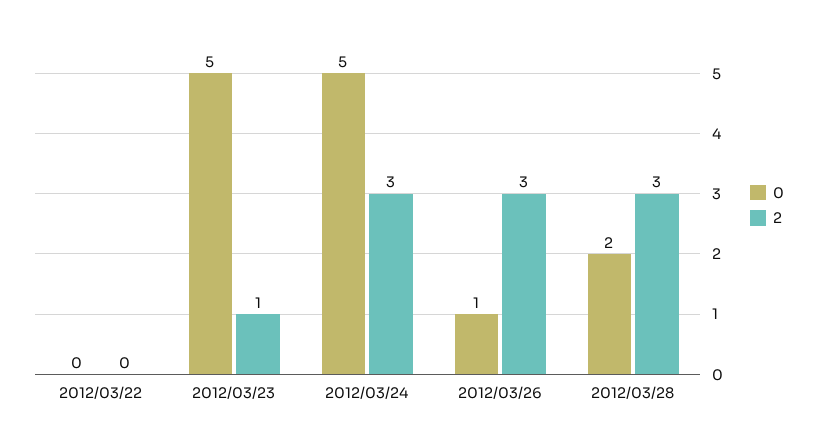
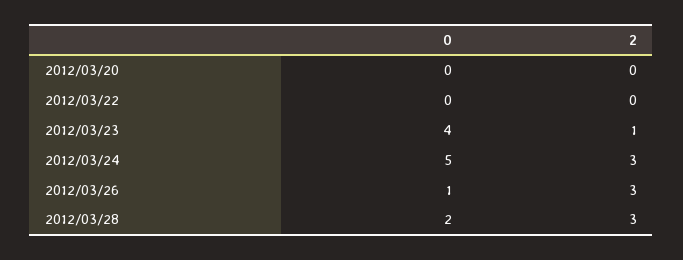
0, 2012/03/23: 5 -> 4
0, 2012/03/20: none -> 0
2, 2012/03/20: none -> 0

